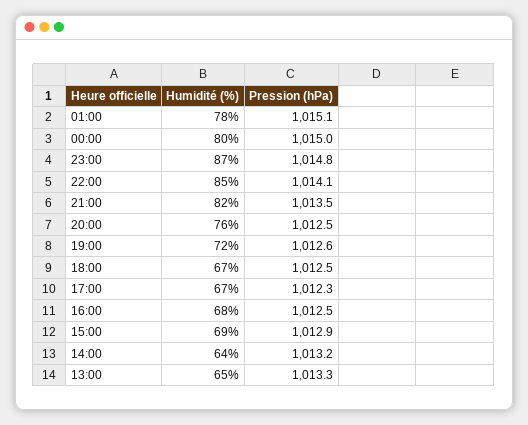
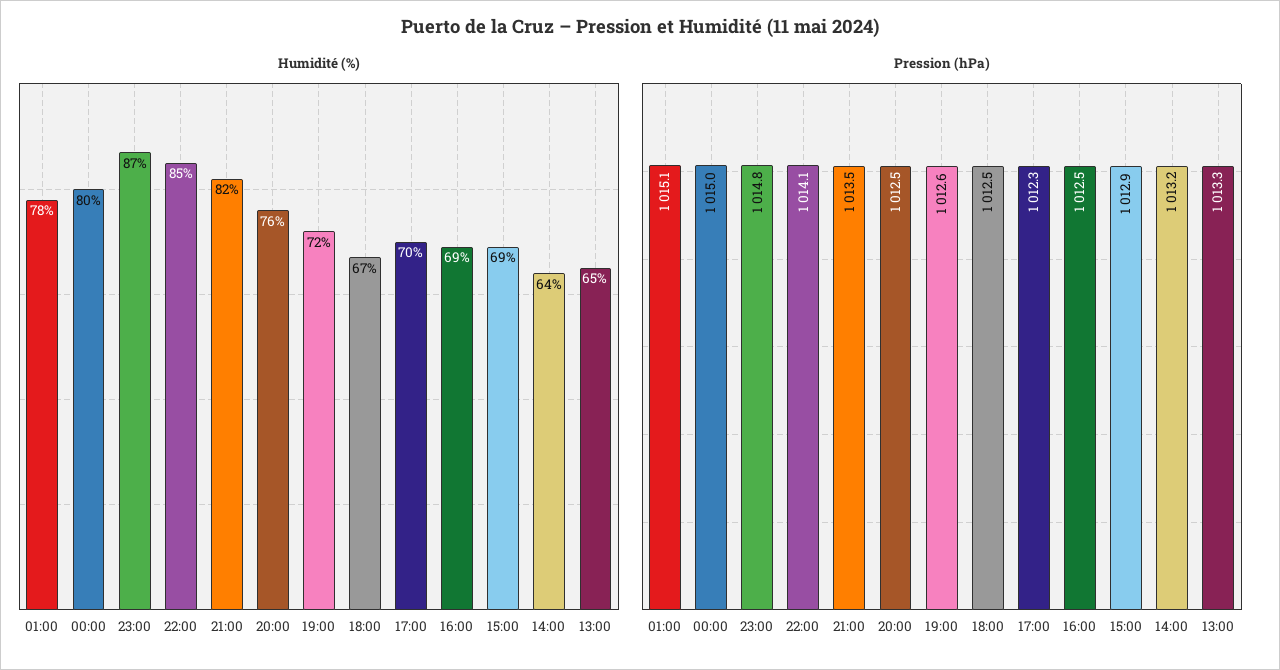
Humidité (%), 17:00: 67 -> 70
Humidité (%), 16:00: 68 -> 69

